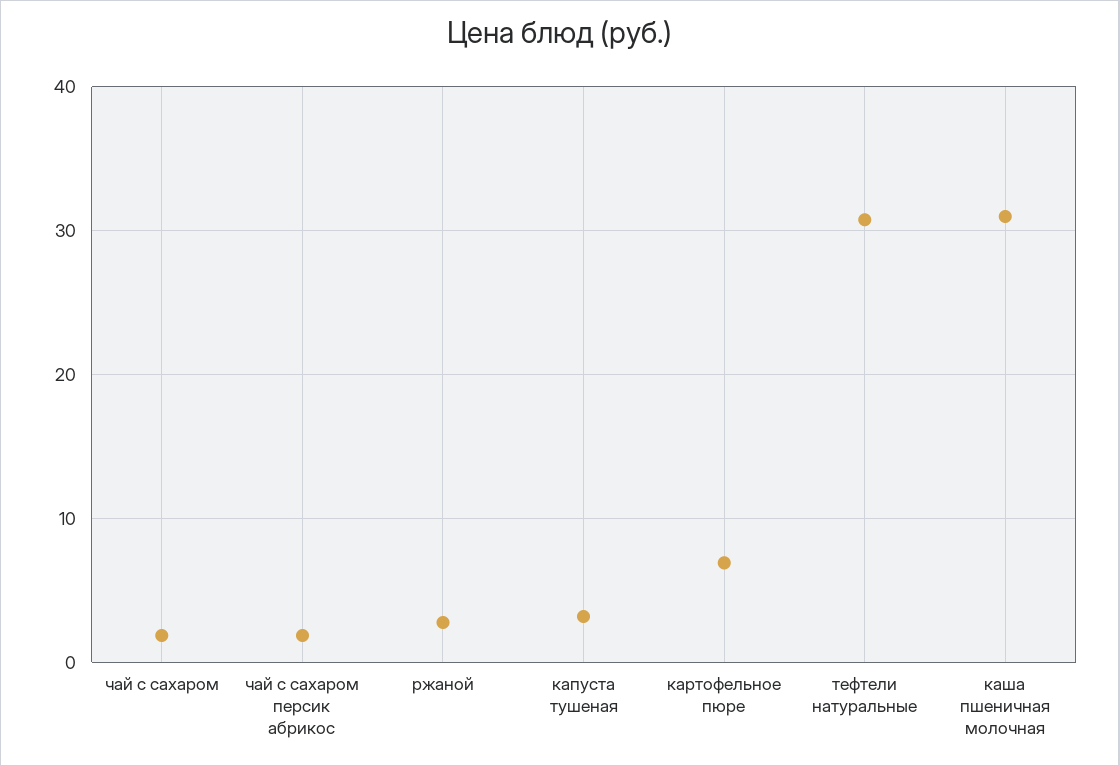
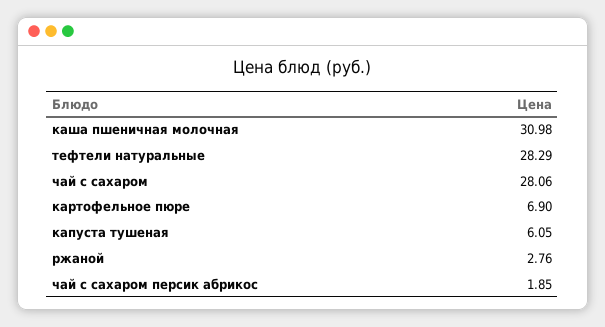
чай с сахаром: 2 -> 28.06
капуста тушеная: 3 -> 6.05
тефтели натуральные: 31 -> 28.29

